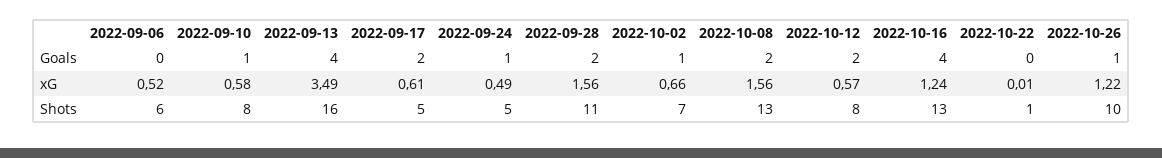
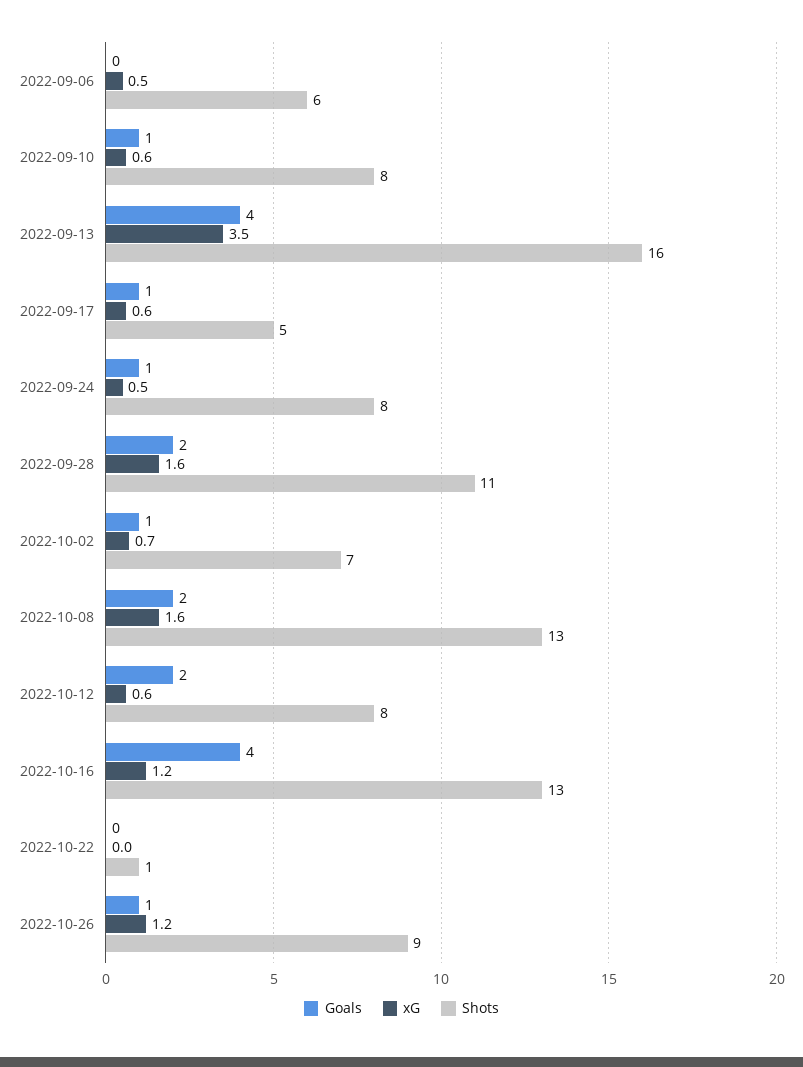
Goals, 2022-09-17: 2 -> 1
Shots, 2022-09-24: 5 -> 8
Shots, 2022-10-26: 10 -> 9

